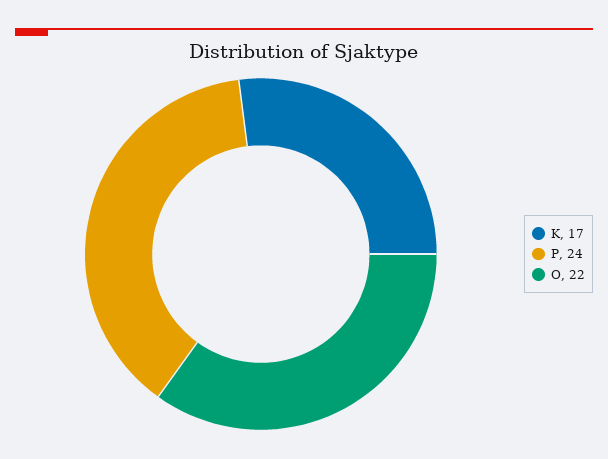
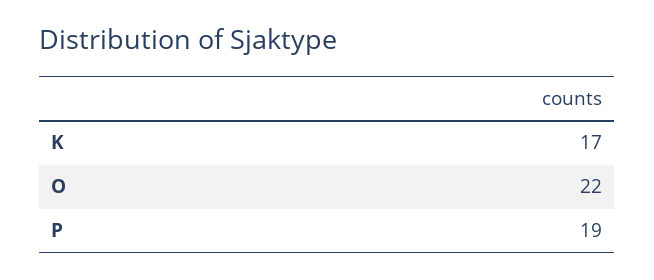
P: 24 -> 19

